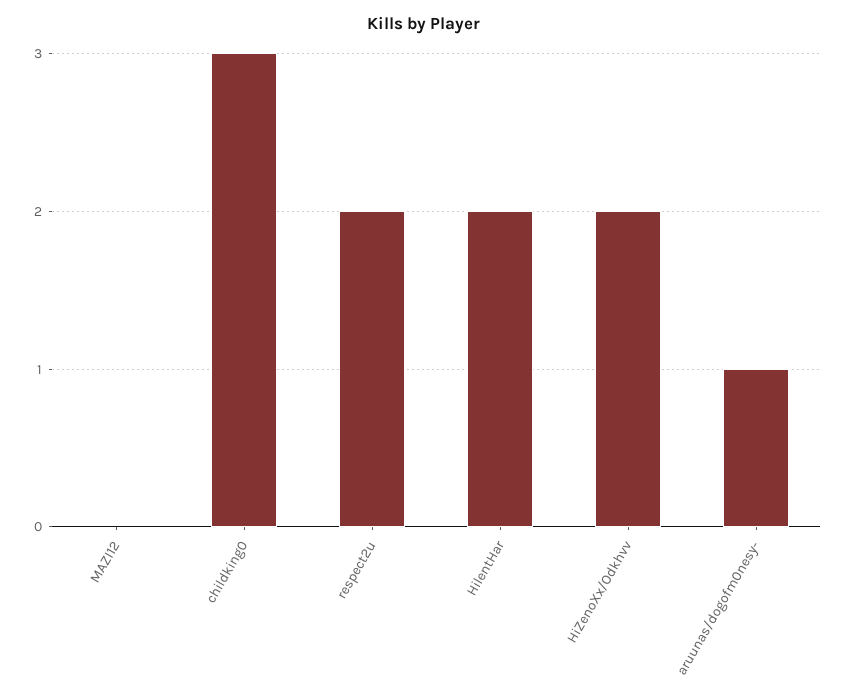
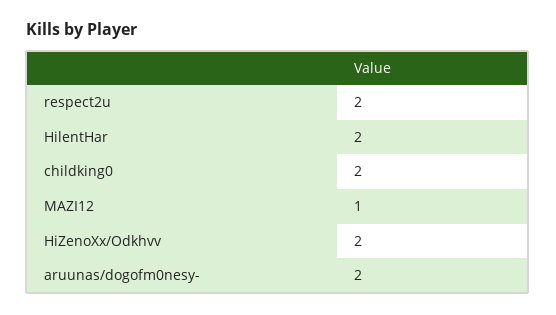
MAZI12: 0 -> 1
childking0: 3 -> 2
aruunas/dogofm0nesy-: 1 -> 2

